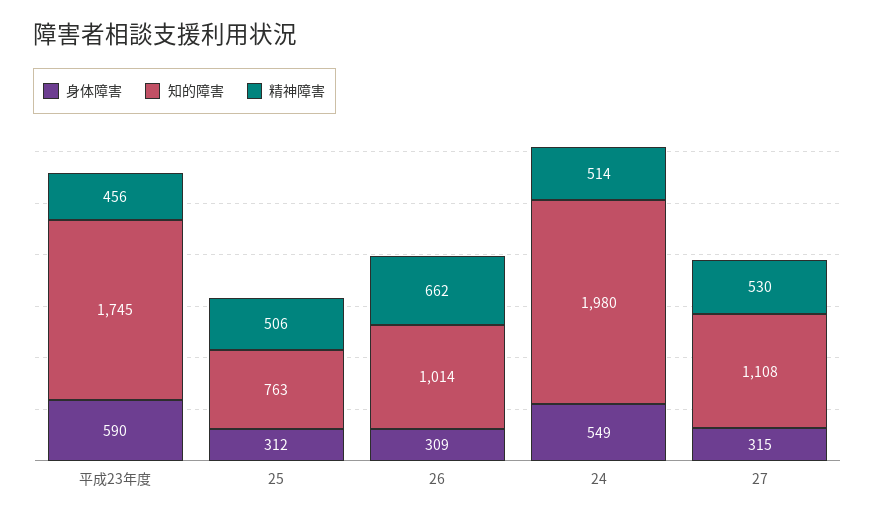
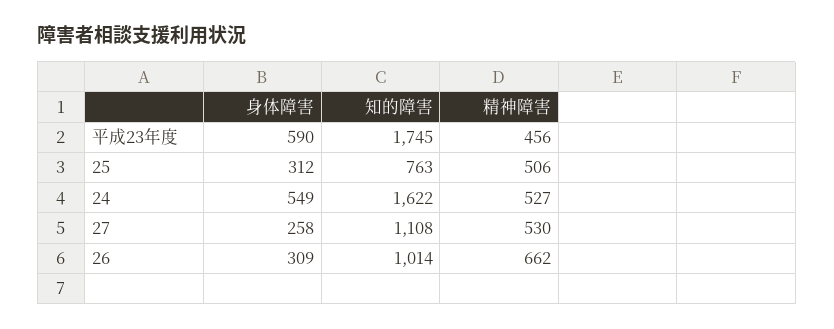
知的障害, 24: 1980 -> 1622
精神障害, 24: 514 -> 527
身体障害, 27: 315 -> 258

